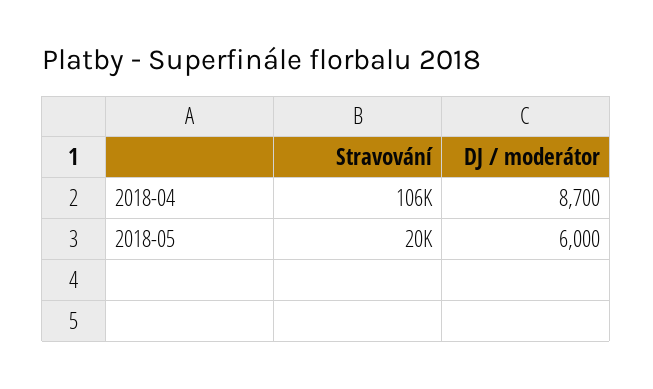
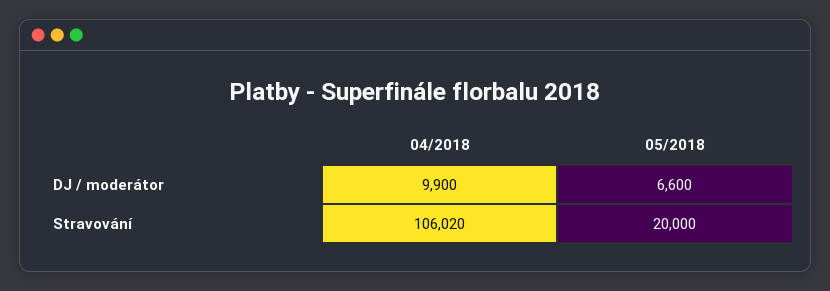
DJ / moderátor, 2018-04: 8700 -> 9900
DJ / moderátor, 2018-05: 6000 -> 6600

